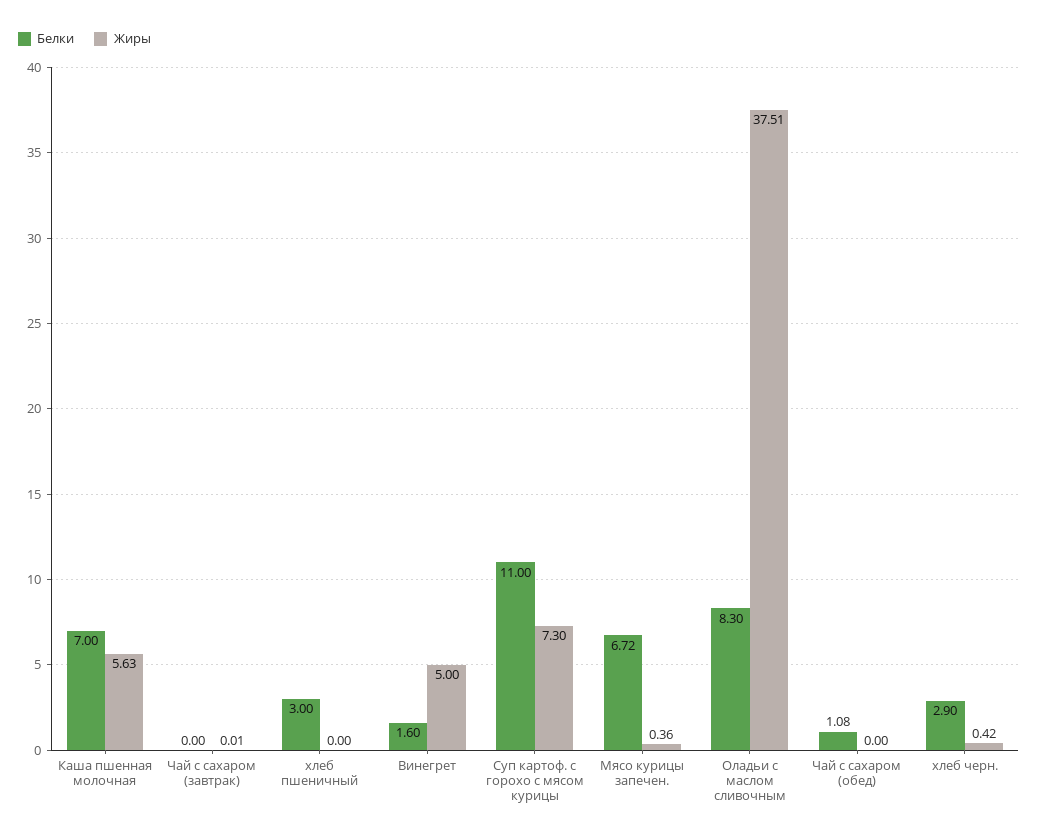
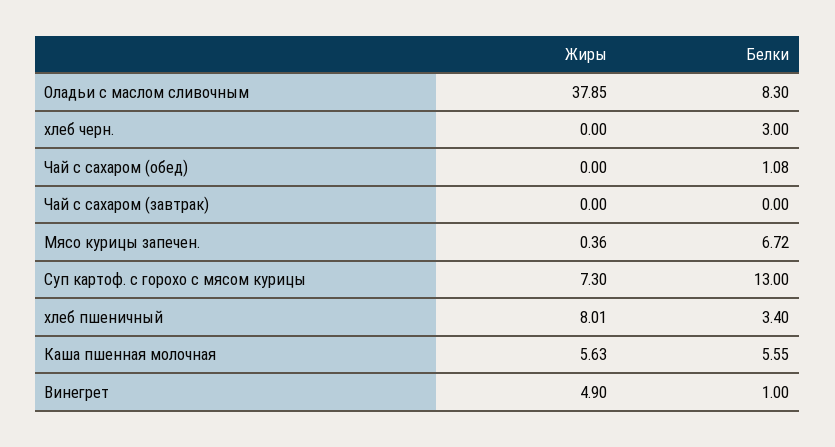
Белки, Каша пшенная молочная: 7 -> 5.55
Жиры, Чай с сахаром (завтрак): 0.01 -> 0
Белки, хлеб пшеничный: 3 -> 3.4
Жиры, хлеб пшеничный: 0 -> 8.01
Белки, Винегрет: 1.6 -> 1
Жиры, Винегрет: 5 -> 4.9
Белки, Суп картоф. с горохо с мясом курицы: 11 -> 13
Жиры, Оладьи с маслом сливочным: 37.51 -> 37.85
Белки, хлеб черн.: 2.9 -> 3
Жиры, хлеб черн.: 0.42 -> 0

